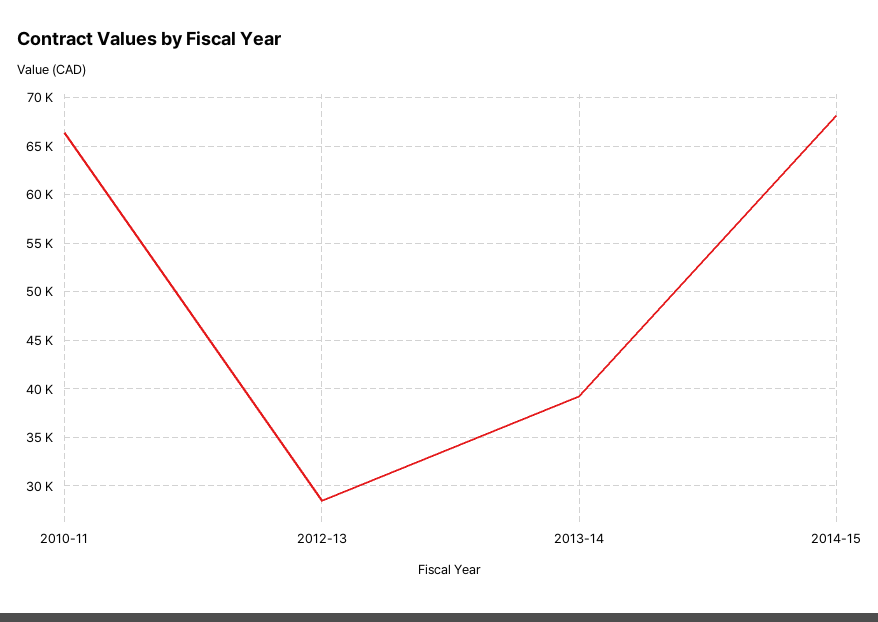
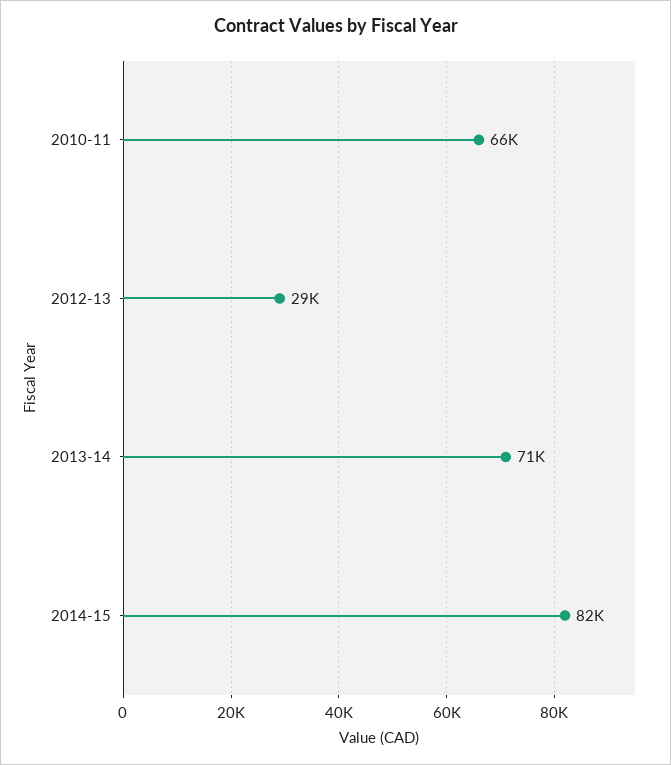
2013-14: 39000 -> 71000
2014-15: 68000 -> 82000

